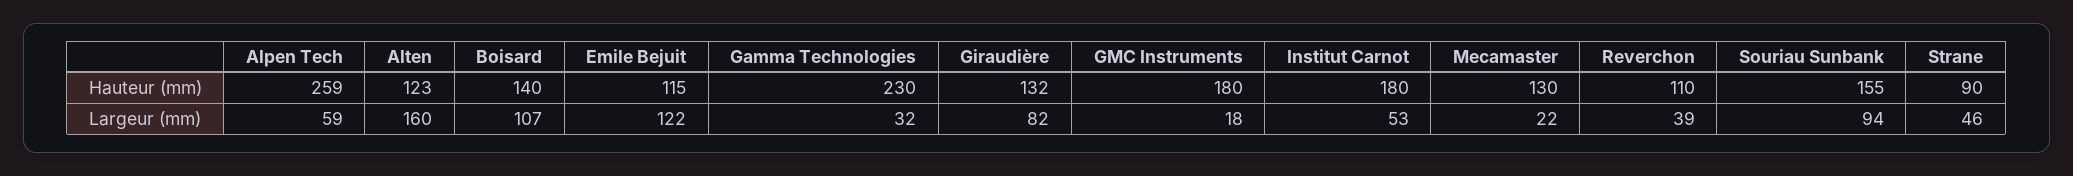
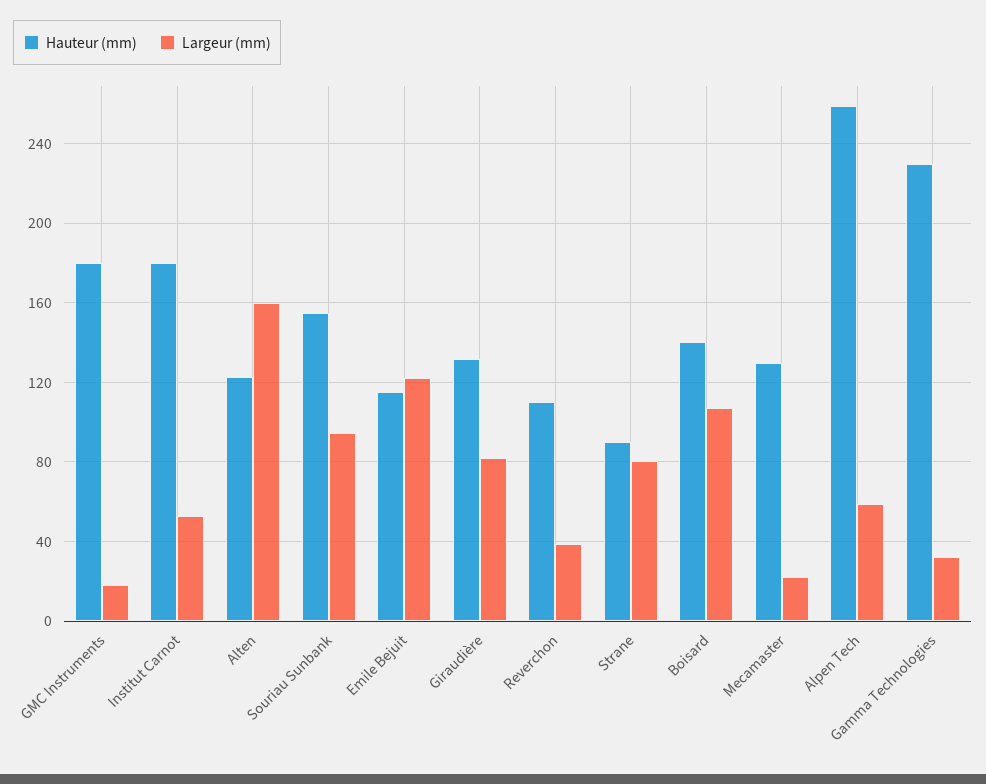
Largeur (mm), Strane: 46 -> 80

